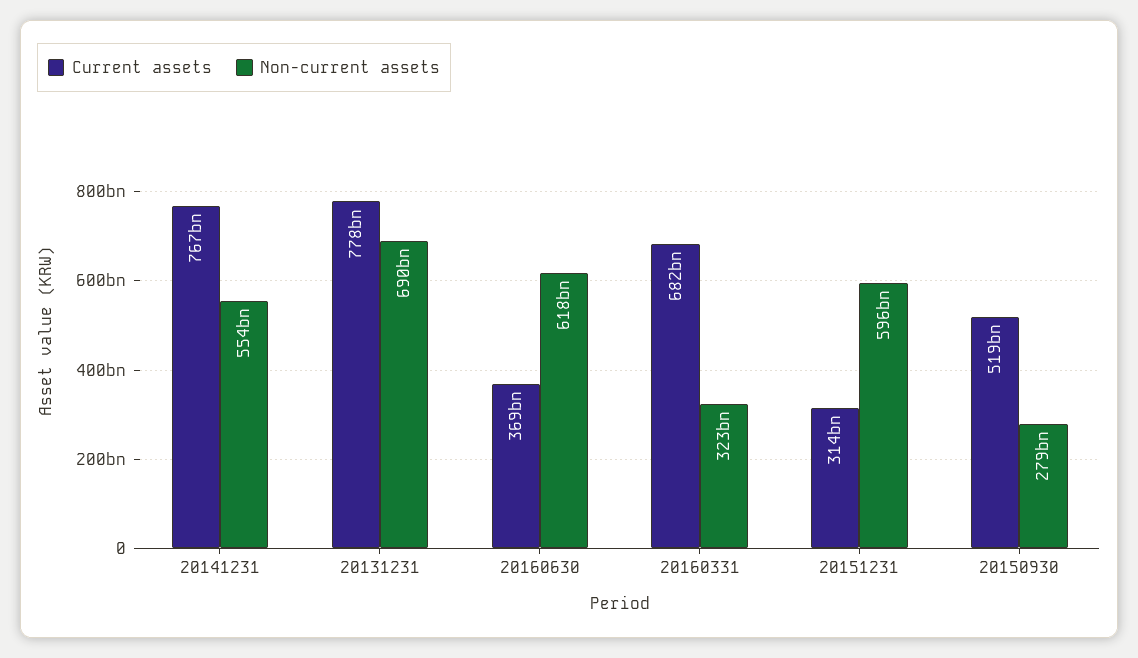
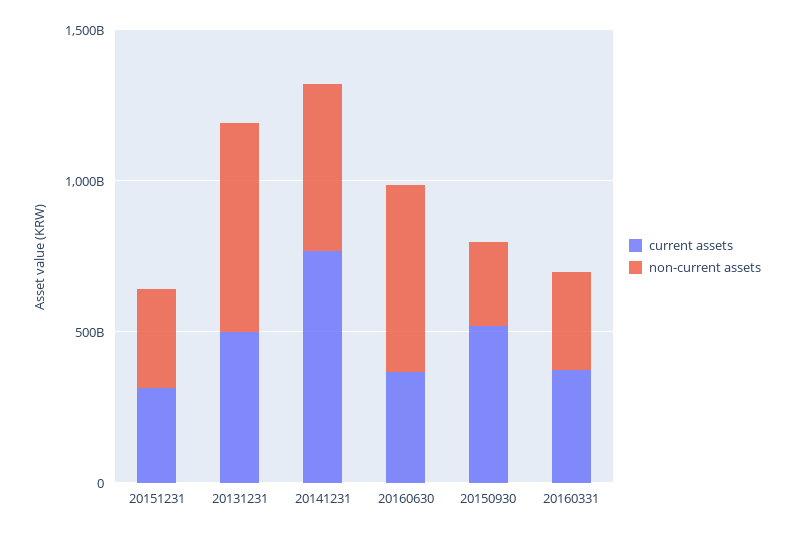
Current assets, 20131231: 778000000000 -> 500000000000
Current assets, 20160331: 682000000000 -> 400000000000
Non-current assets, 20151231: 596000000000 -> 300000000000

